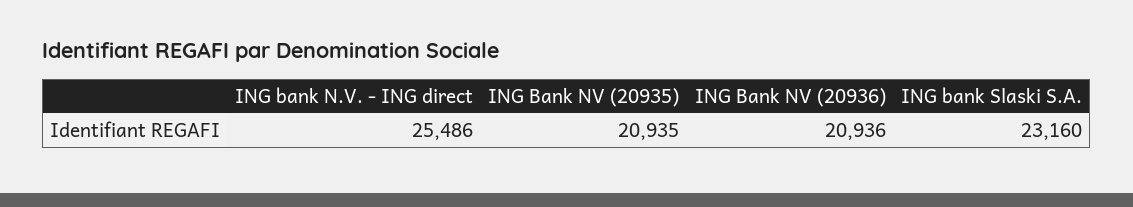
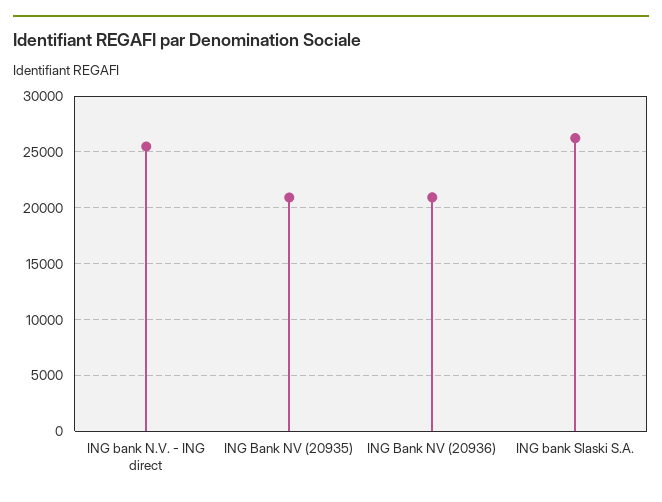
ING bank Slaski S.A.: 23160 -> 26000

